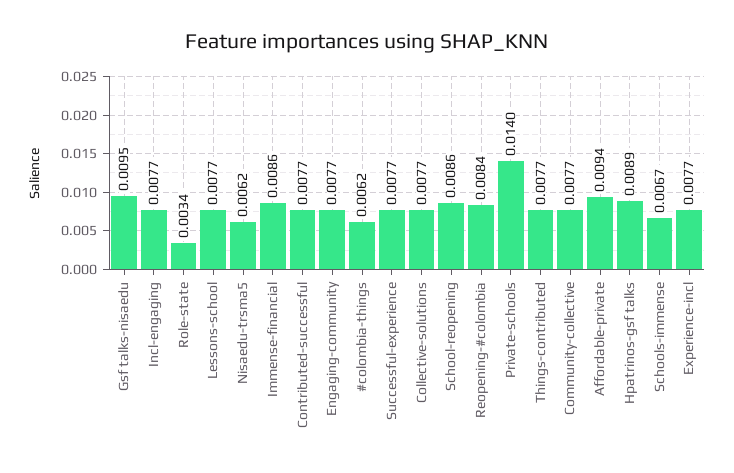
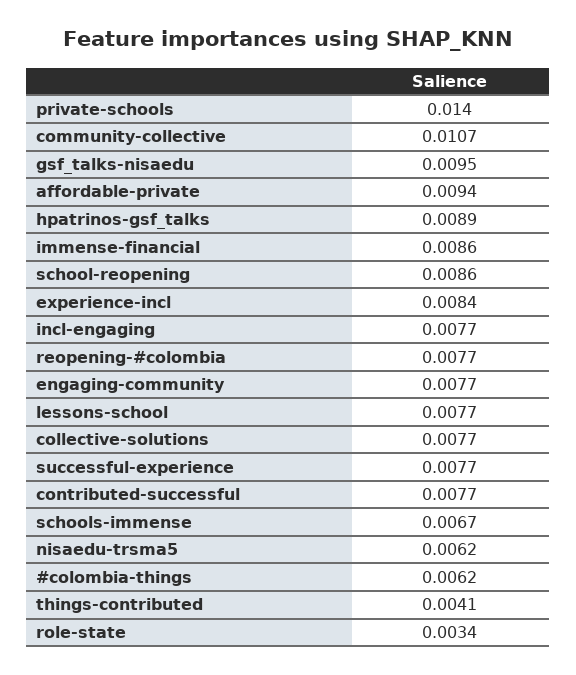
Reopening-#colombia: 0.0084 -> 0.0077
Things-contributed: 0.0077 -> 0.0041
Community-collective: 0.0077 -> 0.0107
Experience-incl: 0.0077 -> 0.0084

